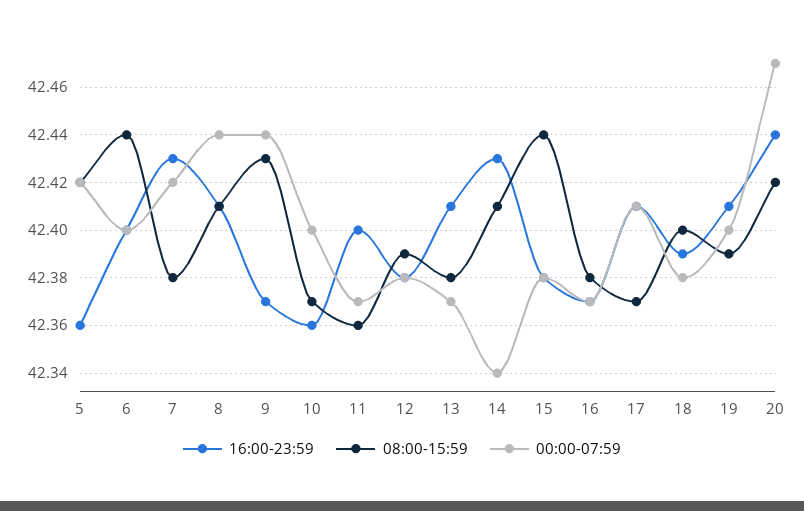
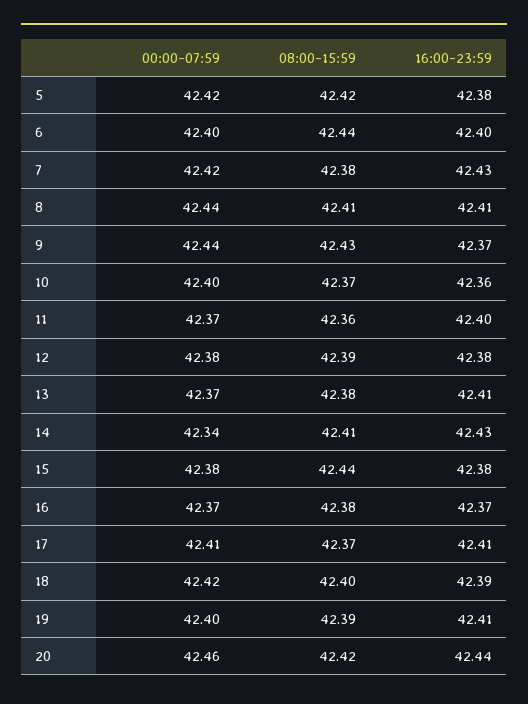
16:00-23:59, 5: 42.36 -> 42.38
00:00-07:59, 18: 42.38 -> 42.42
00:00-07:59, 20: 42.47 -> 42.46

